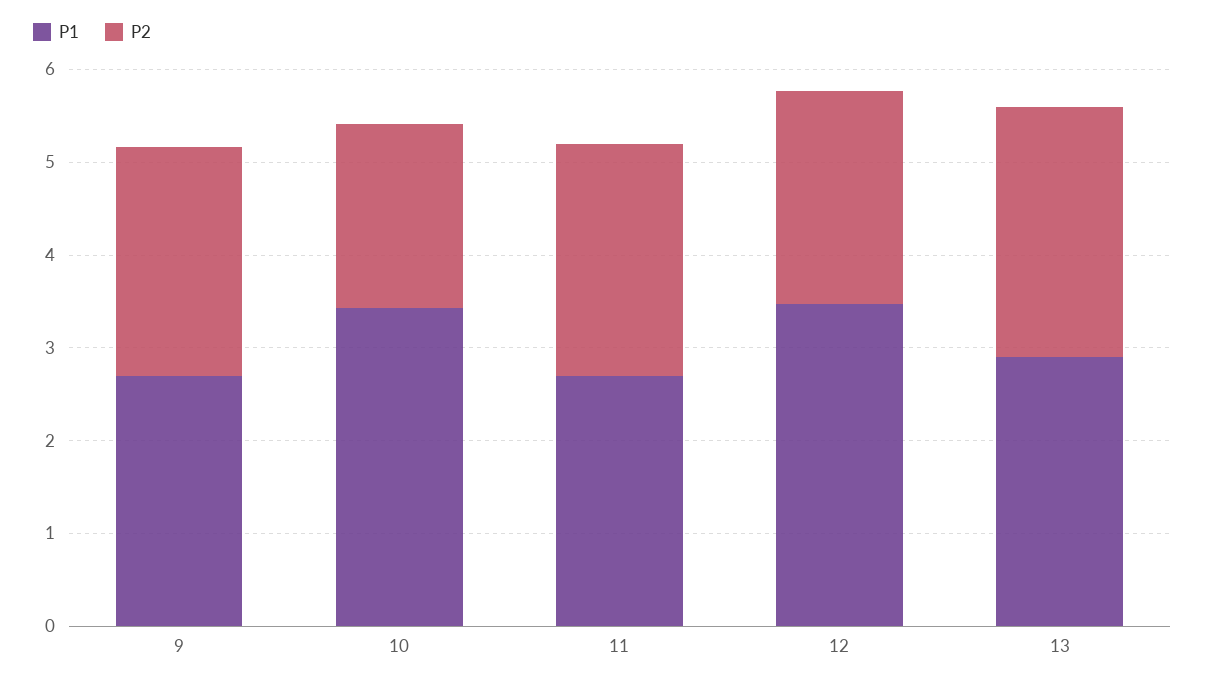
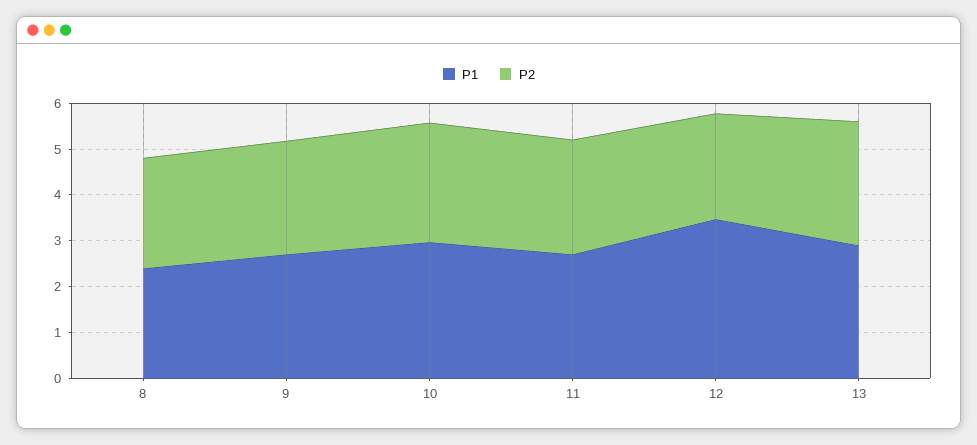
P1, 10: 3.4 -> 3
P2, 10: 2 -> 2.6
P1, 8: none -> 2.4
P2, 8: none -> 2.4

